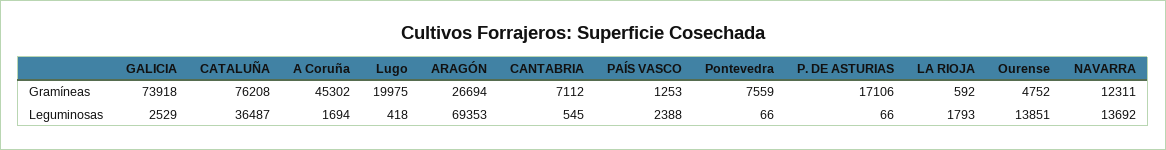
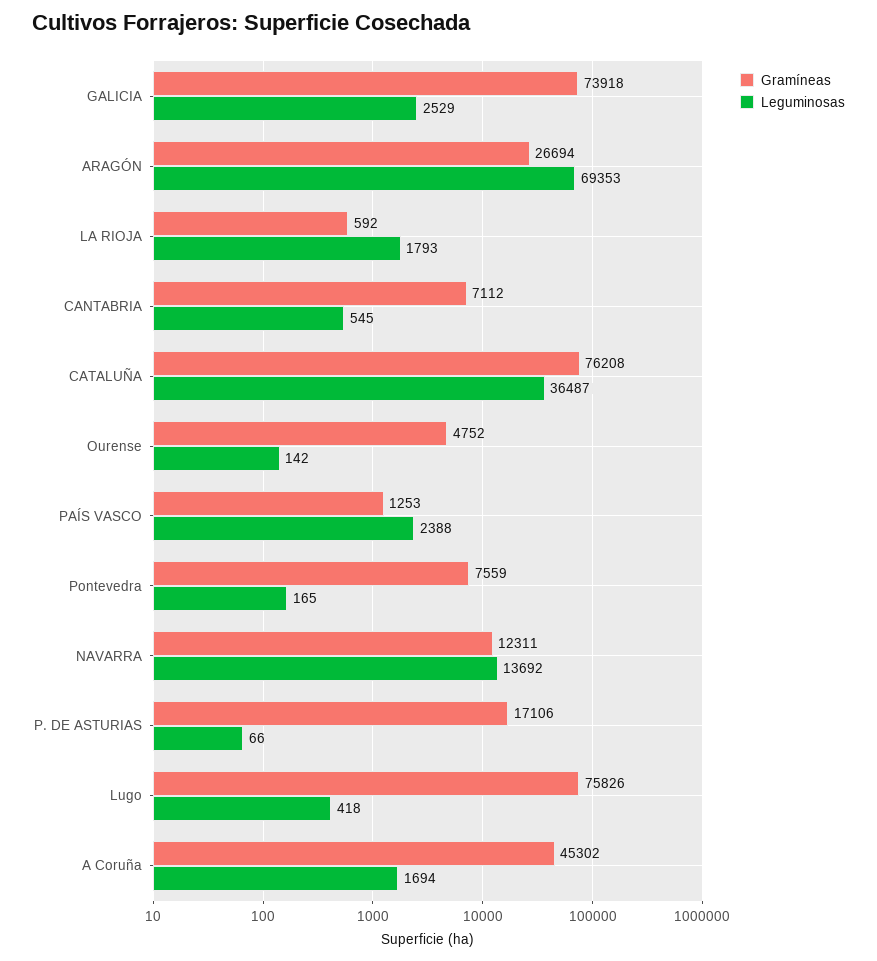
Gramíneas, Lugo: 19975 -> 75826
Leguminosas, Pontevedra: 66 -> 165
Leguminosas, Ourense: 13851 -> 142

